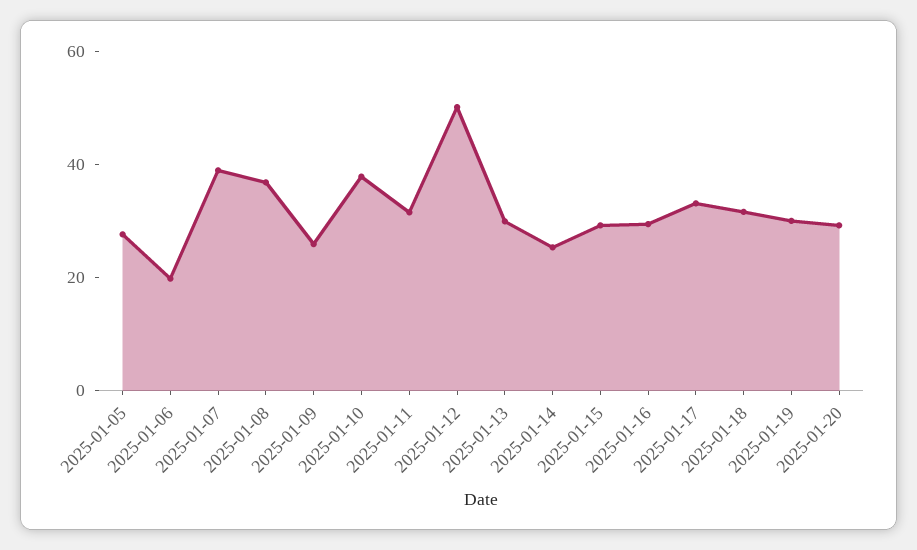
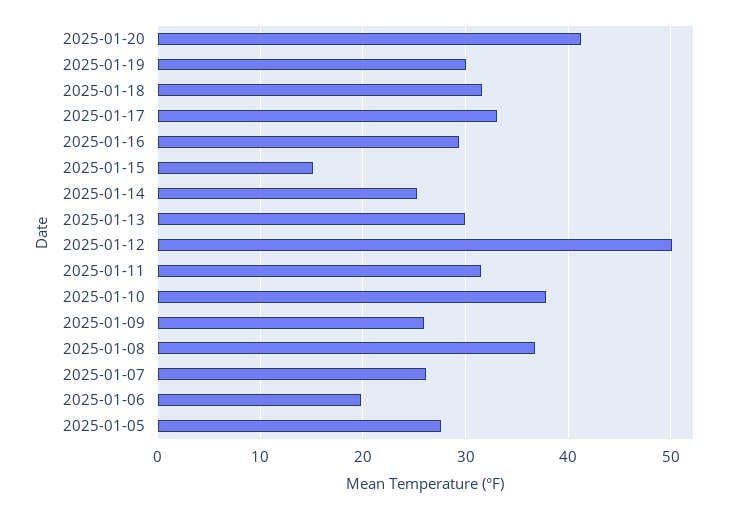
2025-01-07: 40 -> 26
2025-01-15: 30 -> 15
2025-01-20: 30 -> 41

